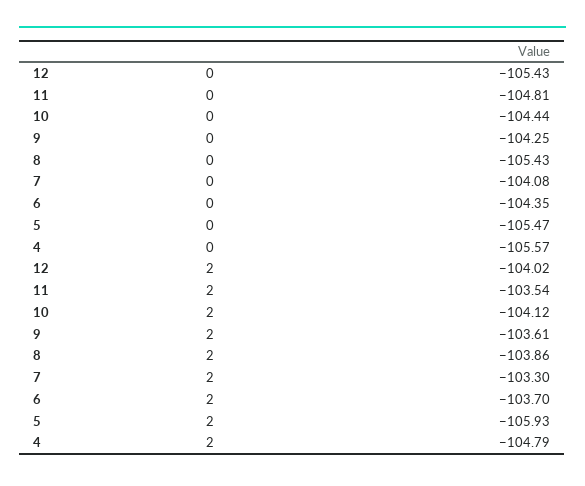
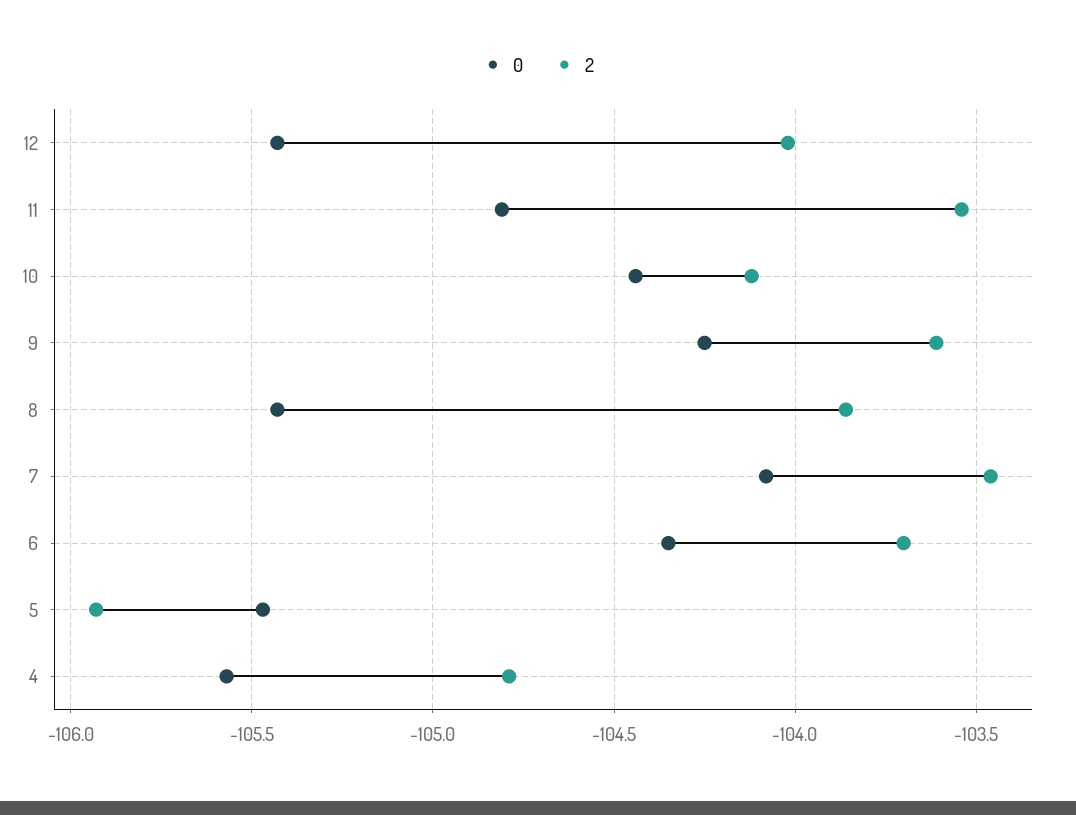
2, 7: -103.3 -> -103.45

